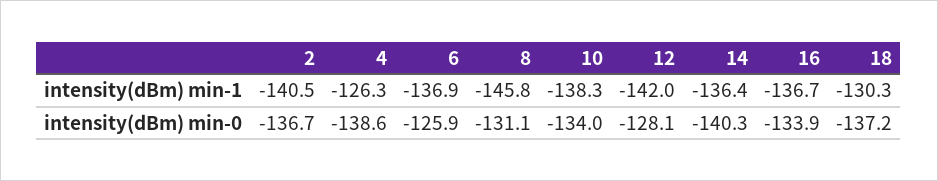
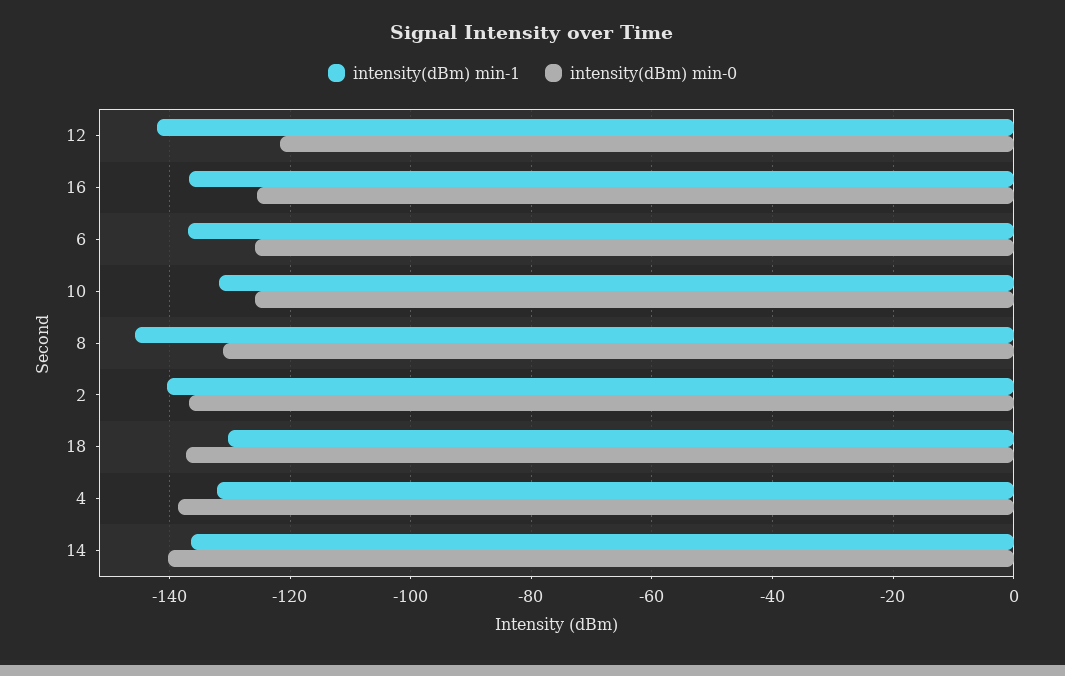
intensity(dBm) min-1, 4: -126.3 -> -132
intensity(dBm) min-1, 10: -138.3 -> -132
intensity(dBm) min-0, 10: -134 -> -126
intensity(dBm) min-0, 12: -128.1 -> -122
intensity(dBm) min-0, 16: -133.9 -> -126

